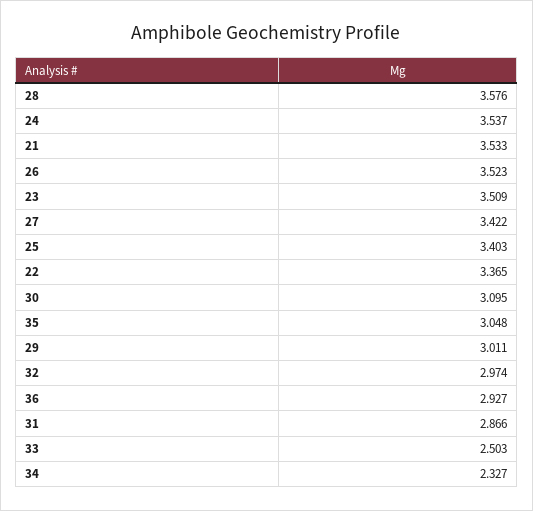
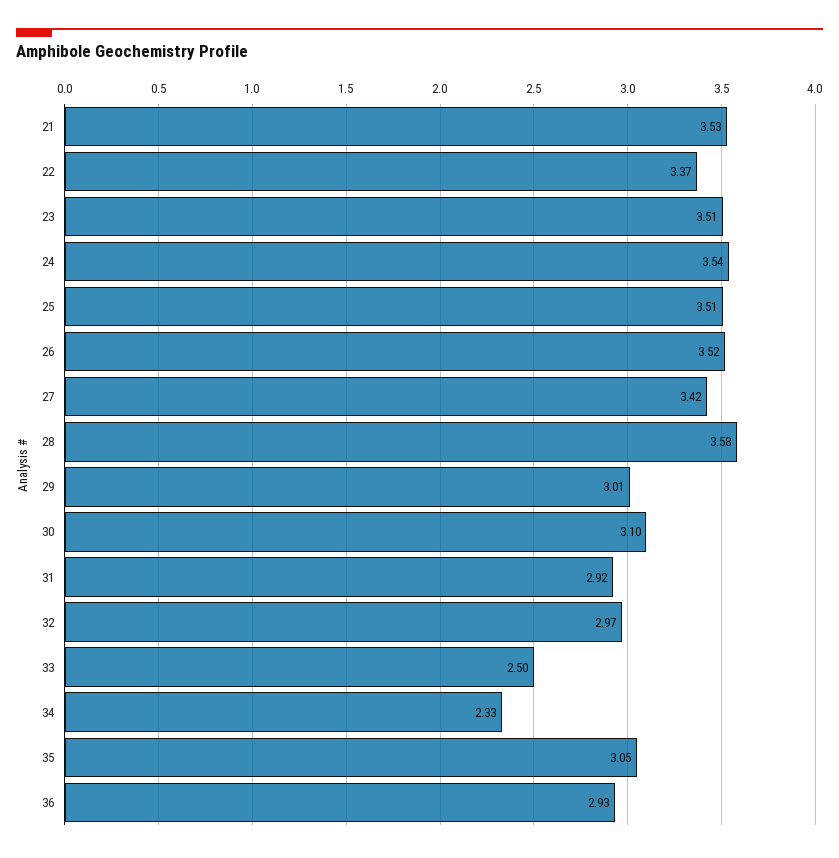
25: 3.403 -> 3.51
31: 2.866 -> 2.92

